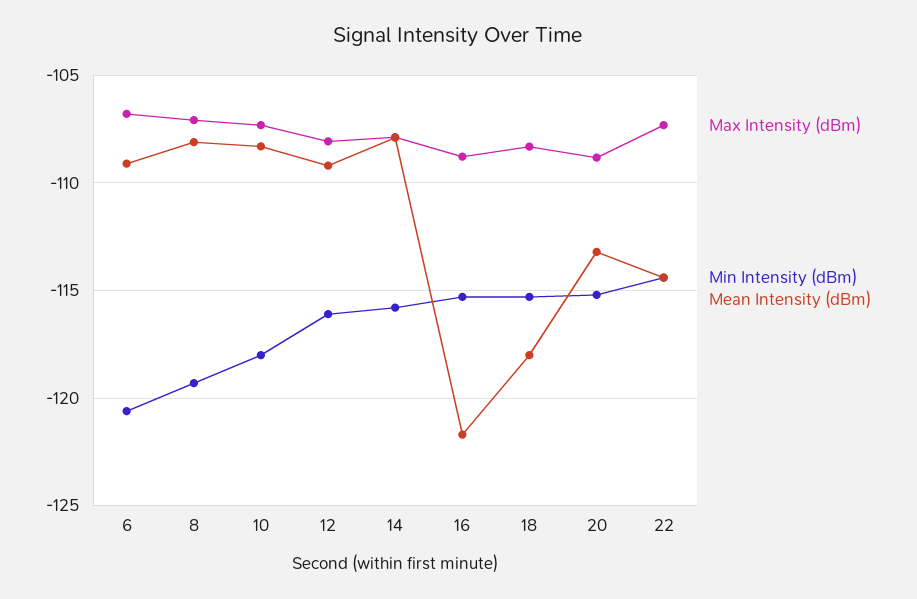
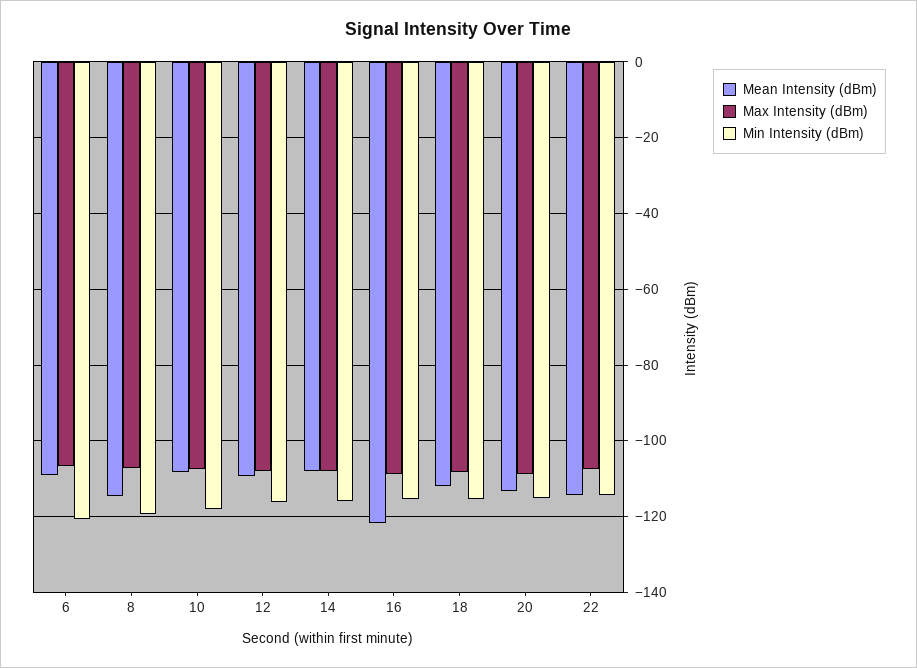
Mean Intensity (dBm), 8: -108 -> -114
Mean Intensity (dBm), 18: -118 -> -112

